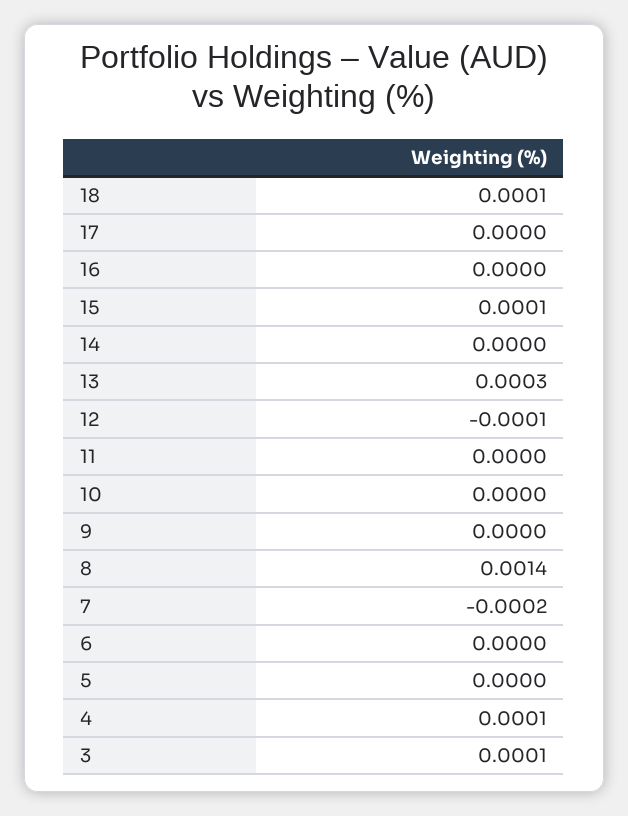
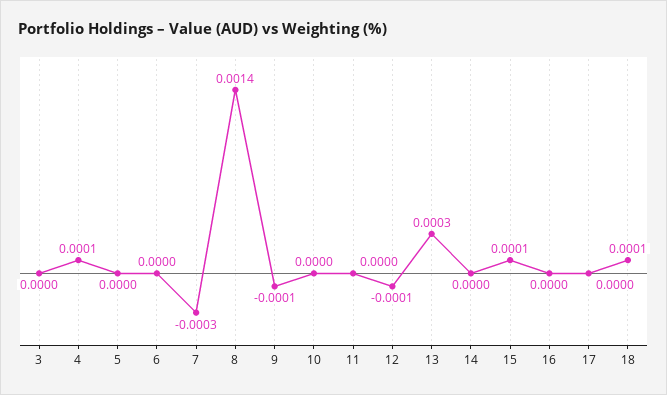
9: 0 -> -0.0001
7: -0.0002 -> -0.0003
3: 0.0001 -> 0

